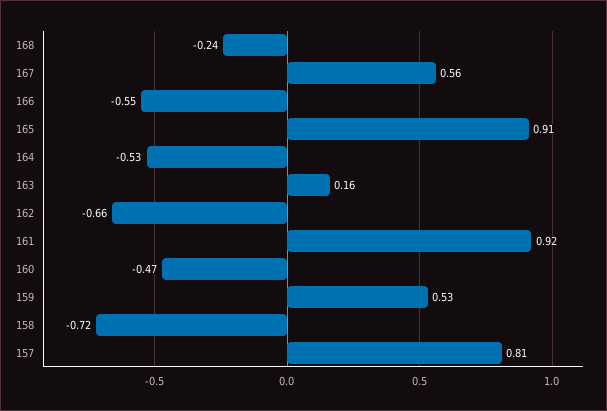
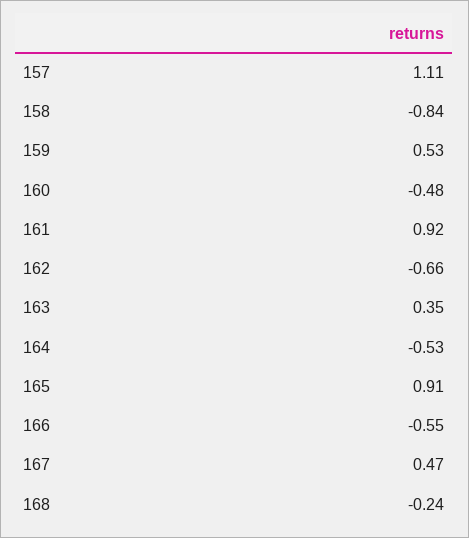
167: 0.56 -> 0.47
163: 0.16 -> 0.35
160: -0.47 -> -0.48
158: -0.72 -> -0.84
157: 0.81 -> 1.11

